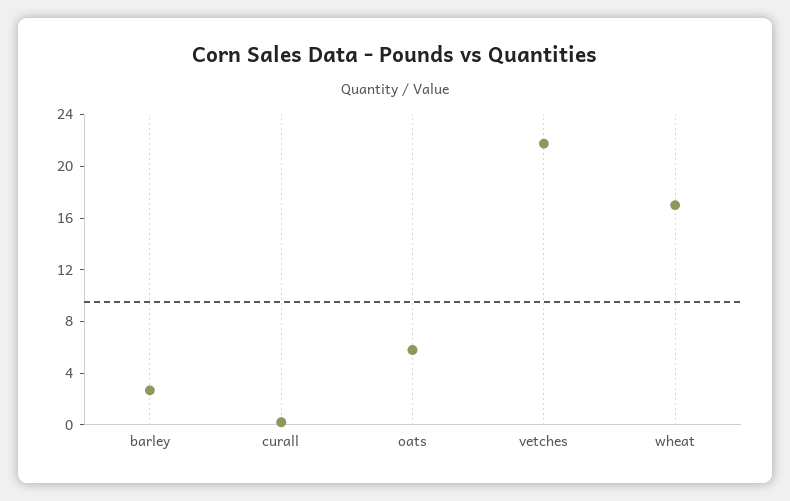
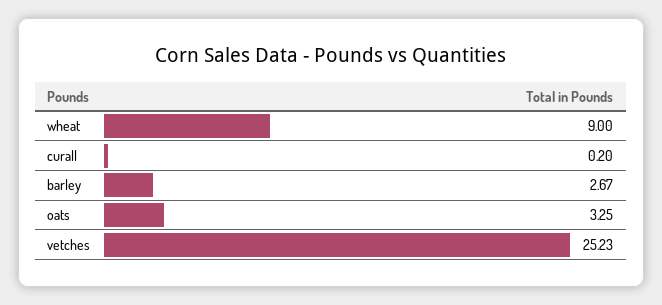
oats: 6 -> 3.25
vetches: 22 -> 25.23
wheat: 17 -> 9

